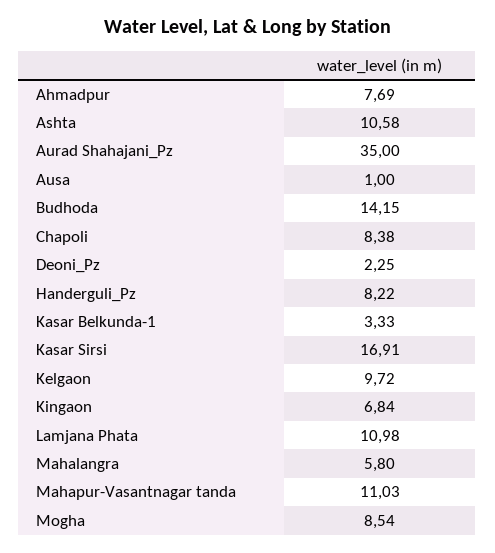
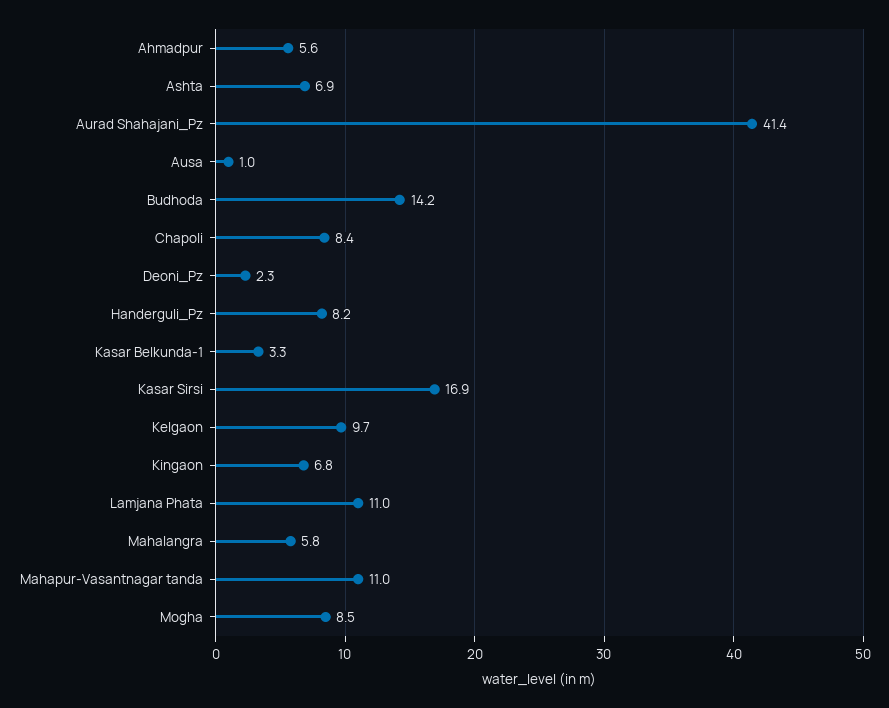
Ahmadpur: 7.69 -> 5.6
Ashta: 10.58 -> 6.9
Aurad Shahajani_Pz: 35 -> 41.4

